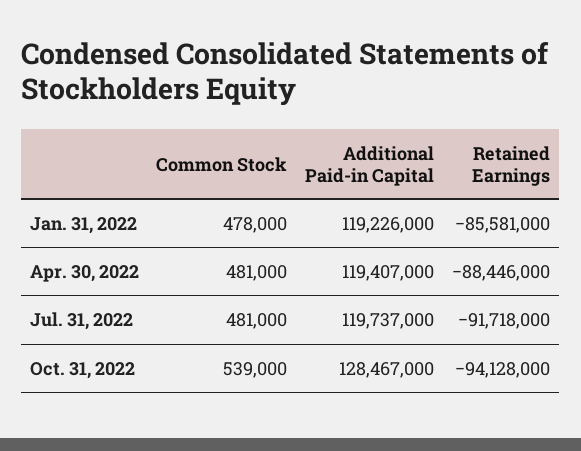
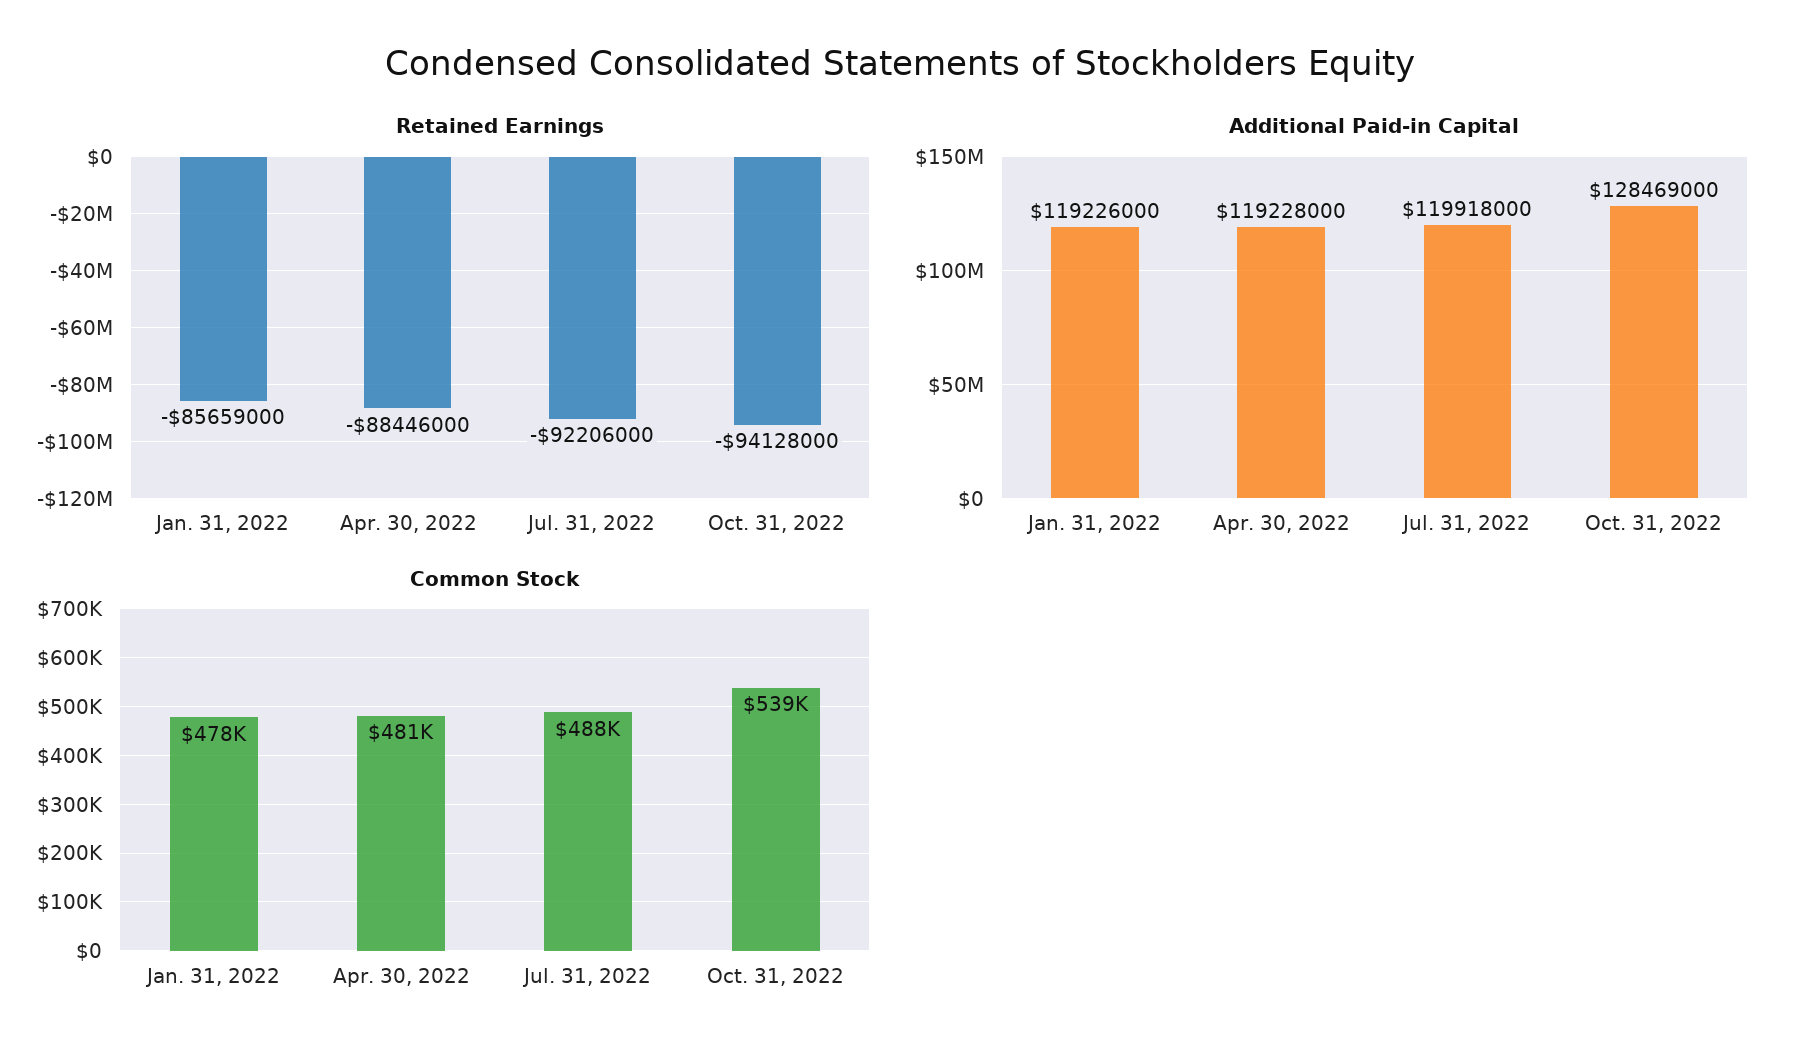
Retained Earnings, Jan. 31, 2022: -85581000 -> -85659000
Additional Paid-in Capital, Apr. 30, 2022: 119407000 -> 119228000
Common Stock, Jul. 31, 2022: 481000 -> 488000
Additional Paid-in Capital, Jul. 31, 2022: 119737000 -> 119918000
Retained Earnings, Jul. 31, 2022: -91718000 -> -92206000
Additional Paid-in Capital, Oct. 31, 2022: 128467000 -> 128469000

